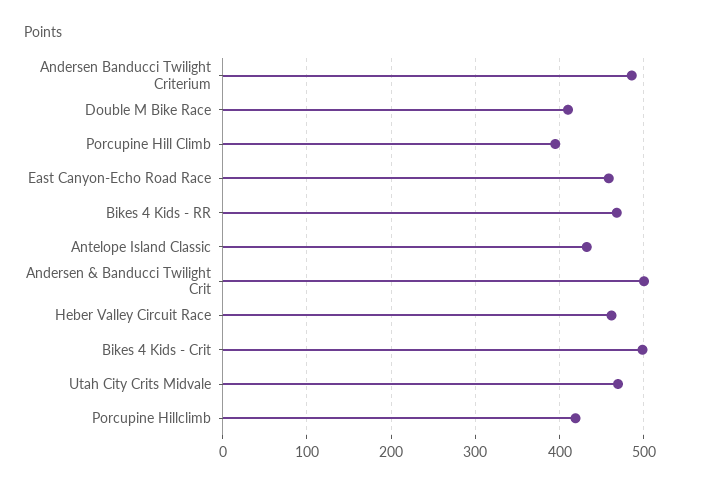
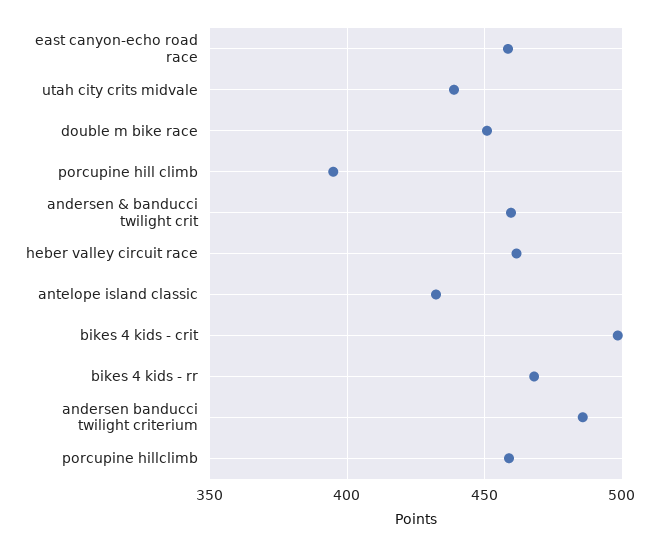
Double M Bike Race: 410 -> 450
Andersen & Banducci Twilight Crit: 500 -> 460
Utah City Crits Midvale: 470 -> 440
Porcupine Hillclimb: 420 -> 460

